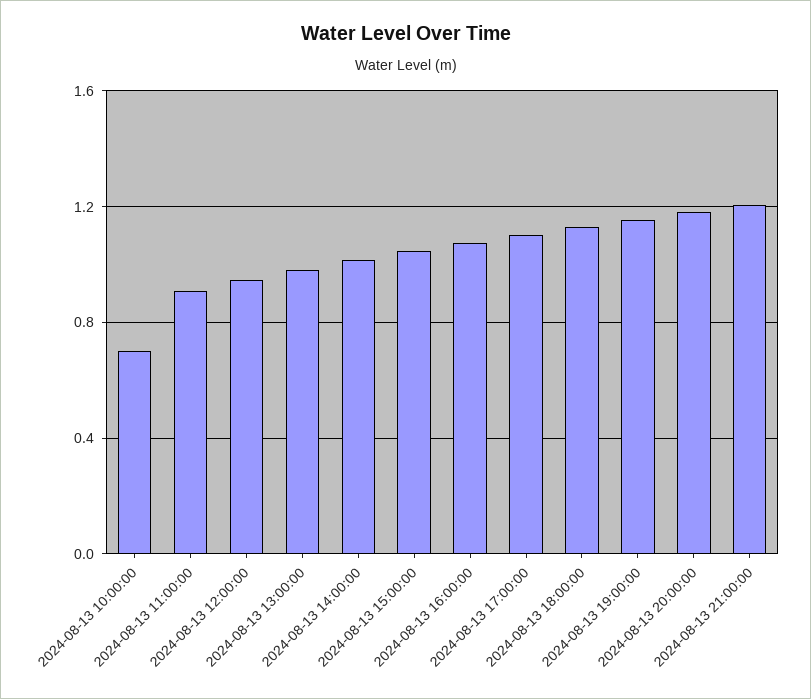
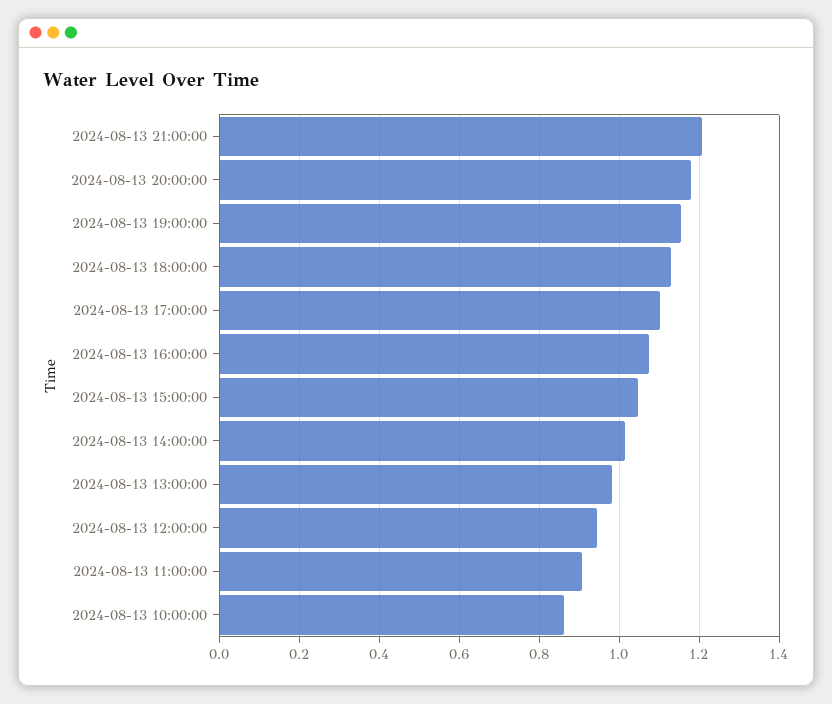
2024-08-13 10:00:00: 0.7 -> 0.86

